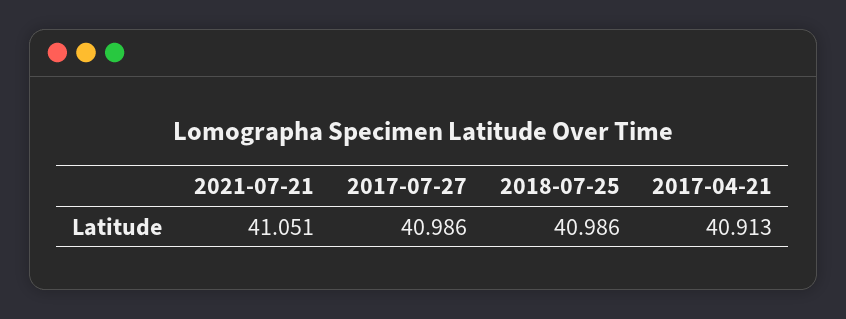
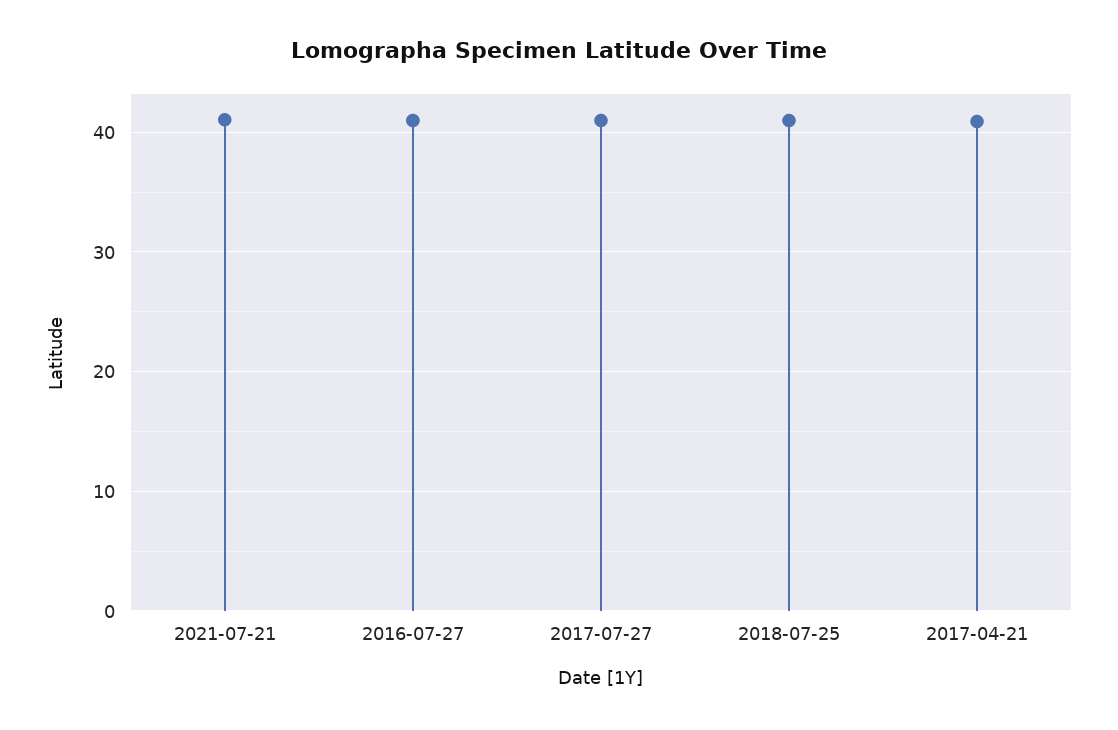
2016-07-27: none -> 41

